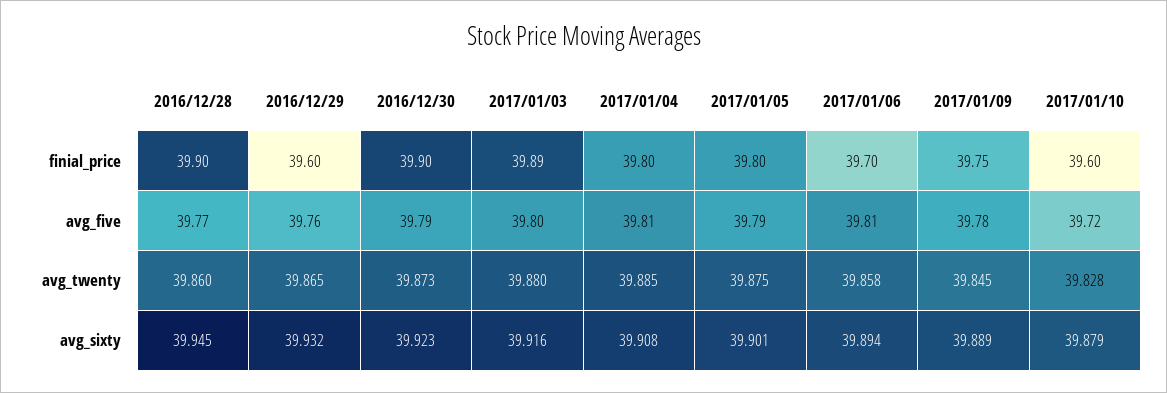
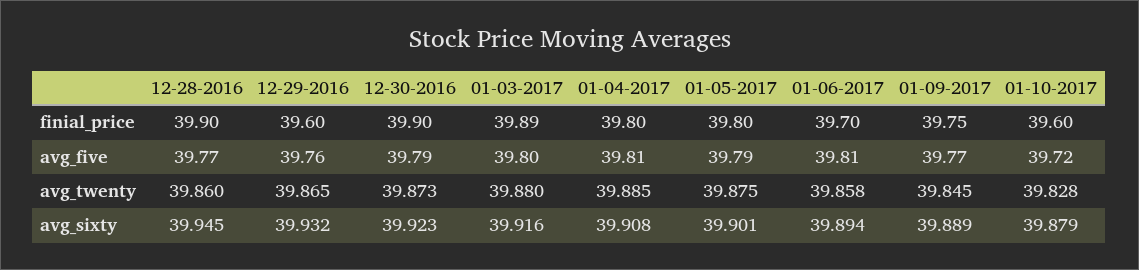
2017/01/09, avg_five: 39.78 -> 39.77

